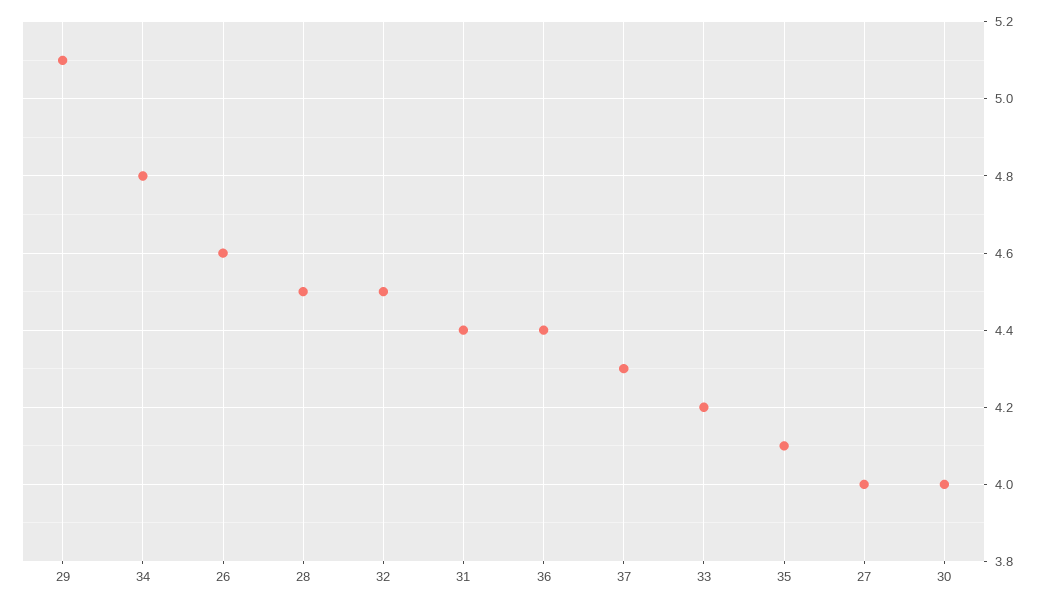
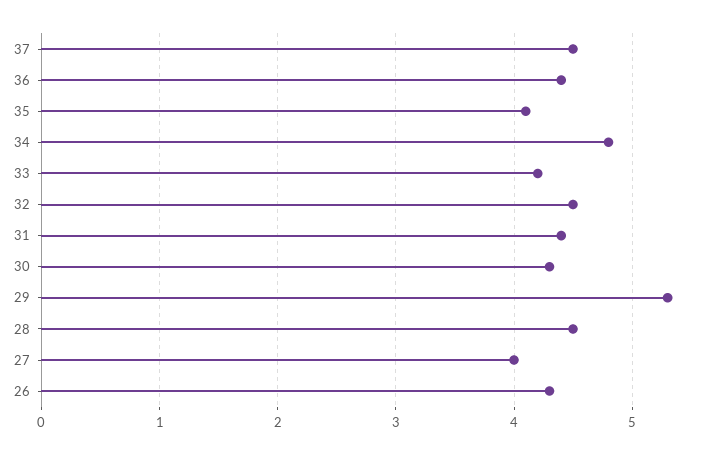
29: 5.1 -> 5.3
26: 4.6 -> 4.3
37: 4.3 -> 4.5
30: 4 -> 4.3

